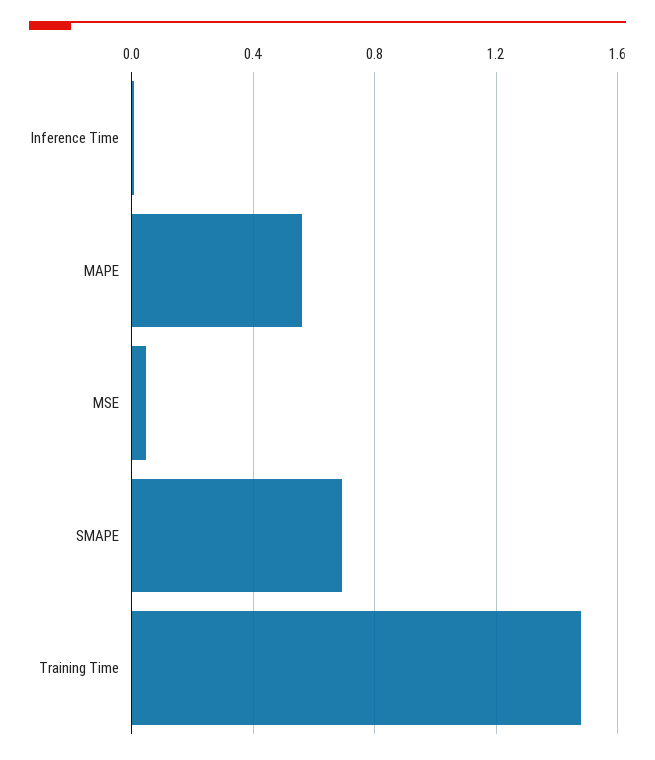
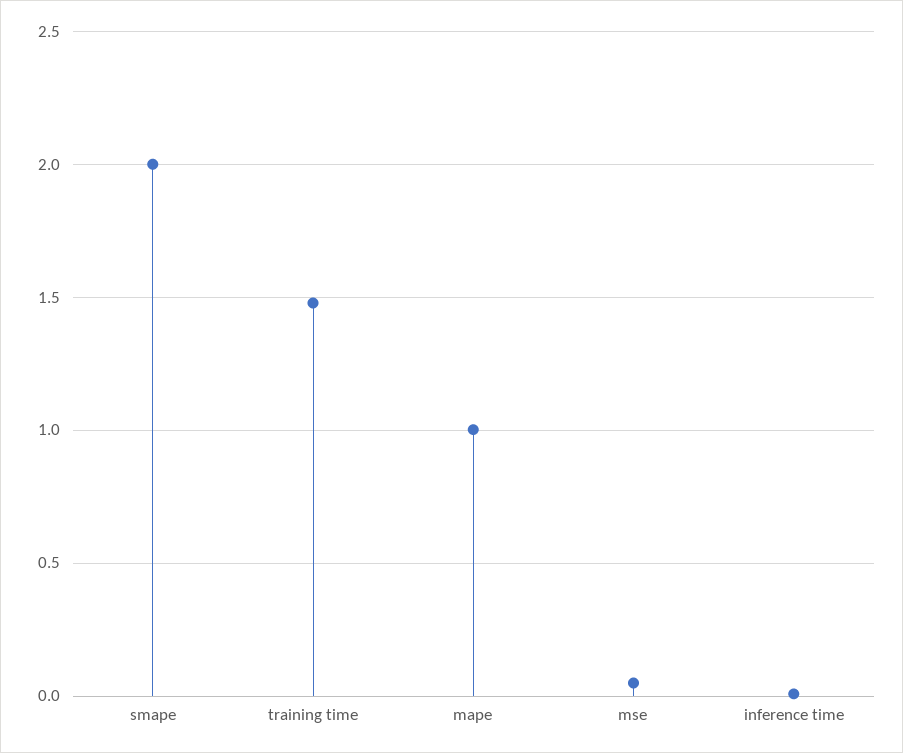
MAPE: 0.55 -> 1
SMAPE: 0.7 -> 2

